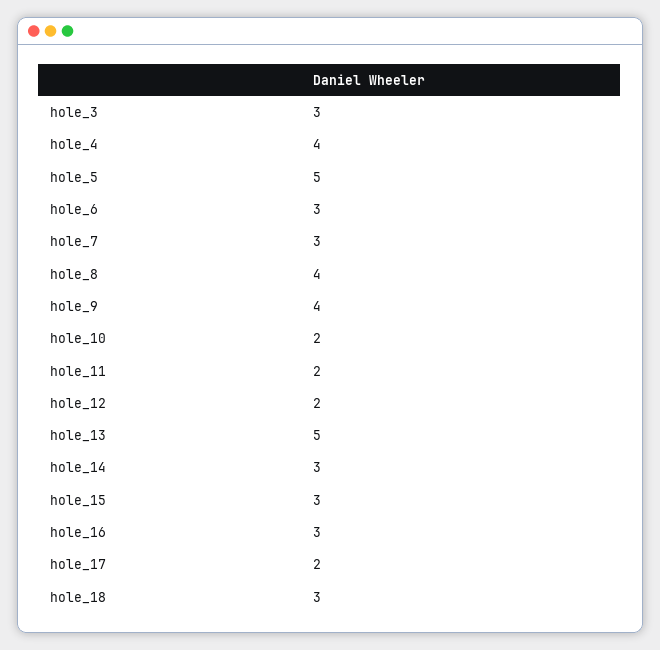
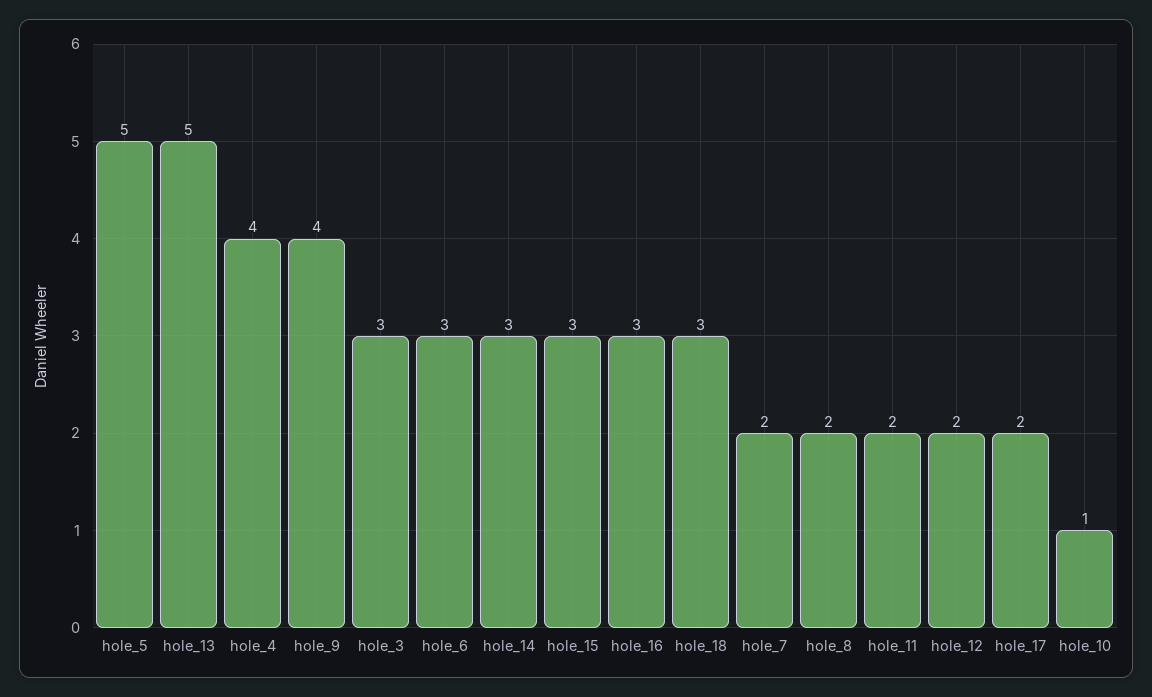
hole_7: 3 -> 2
hole_8: 4 -> 2
hole_10: 2 -> 1

